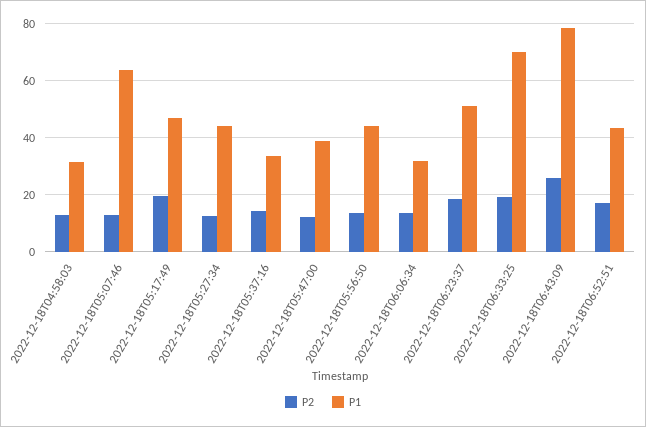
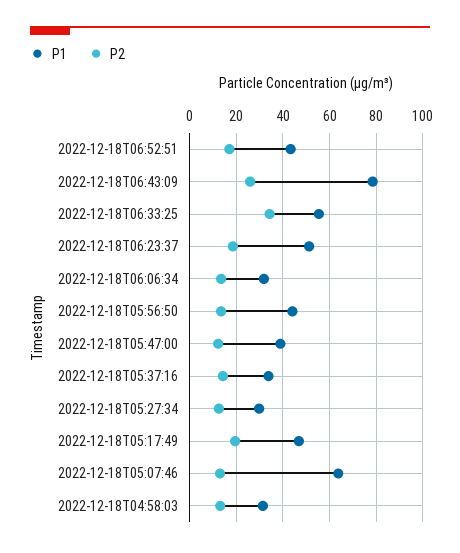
P1, 2022-12-18T05:27:34: 45 -> 30
P2, 2022-12-18T06:33:25: 20 -> 35
P1, 2022-12-18T06:33:25: 70 -> 55

